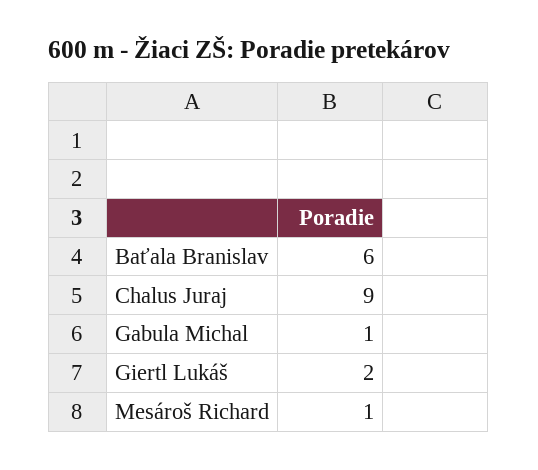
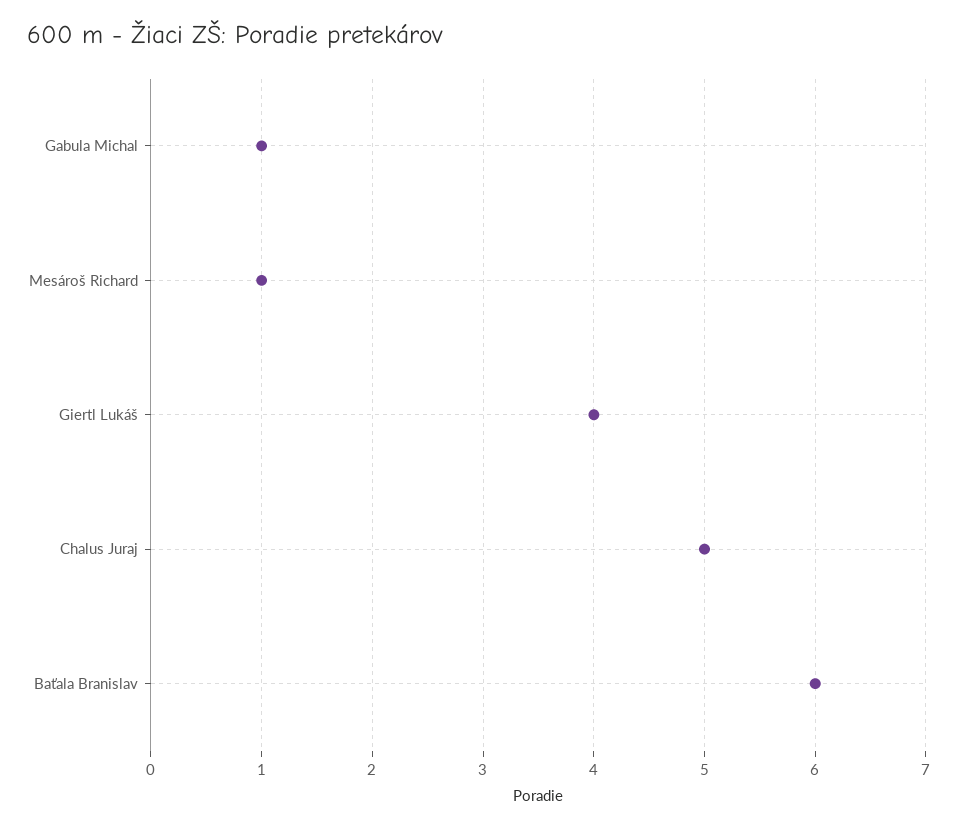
Chalus Juraj: 9 -> 5
Giertl Lukáš: 2 -> 4

